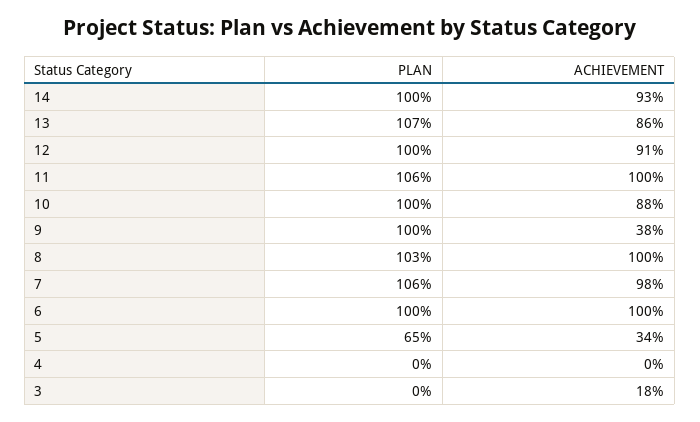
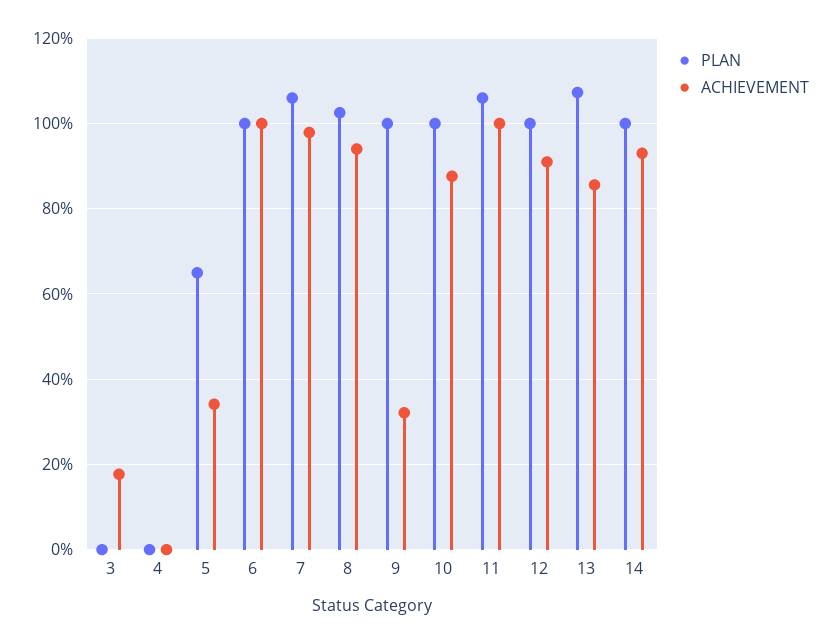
ACHIEVEMENT, 9: 38 -> 32
ACHIEVEMENT, 8: 100 -> 94

